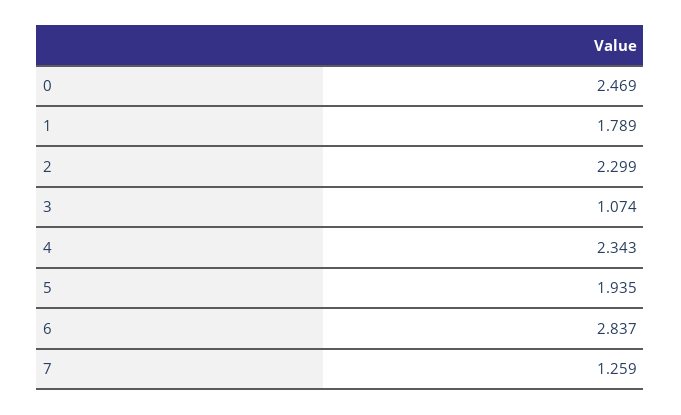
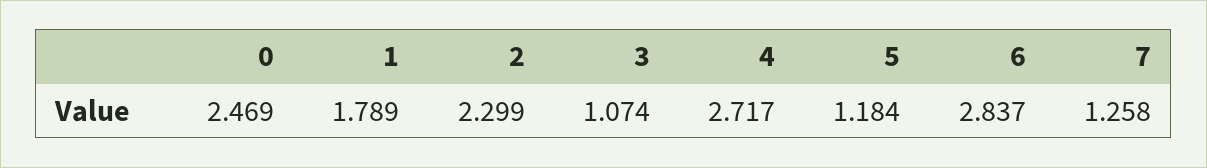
4: 2.343 -> 2.717
5: 1.935 -> 1.184
7: 1.259 -> 1.258

